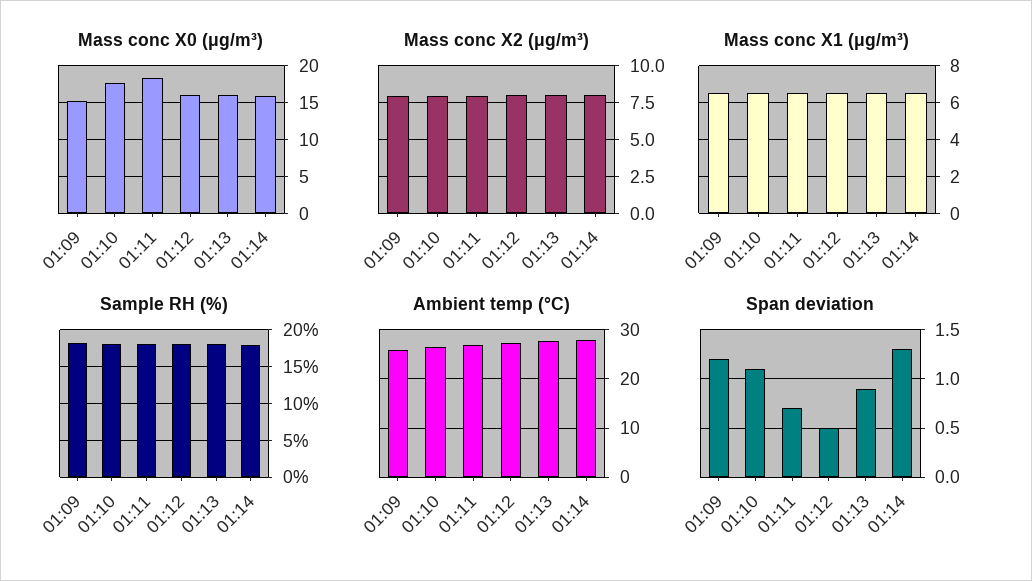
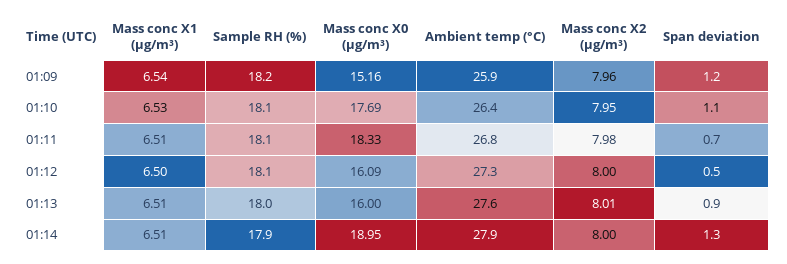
Mass conc X0 (μg/m³), 01:14: 16 -> 18.95

